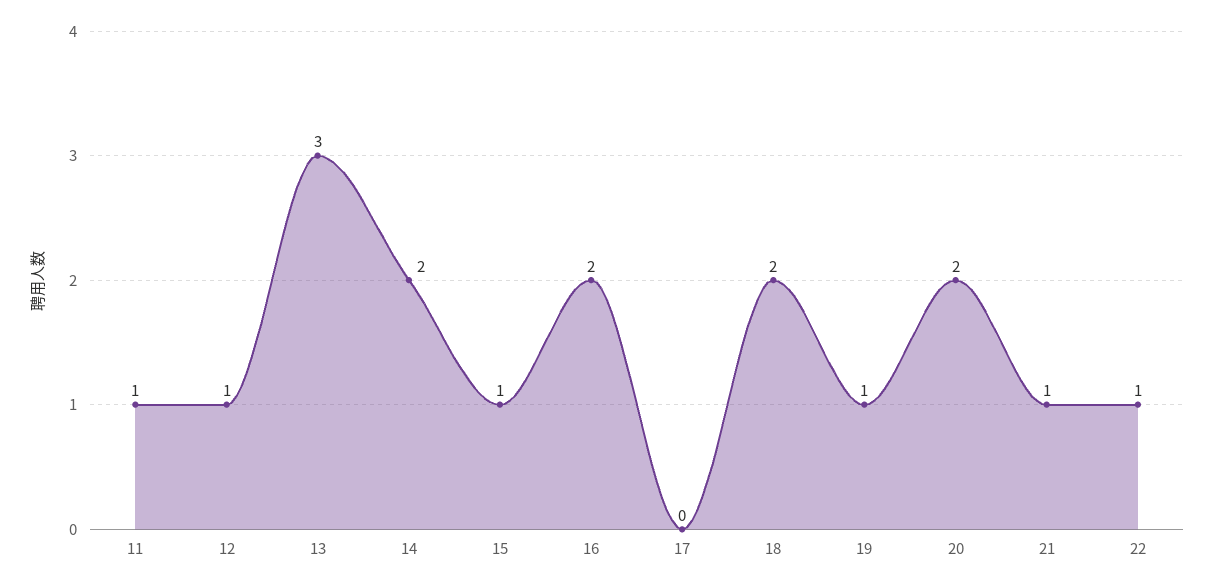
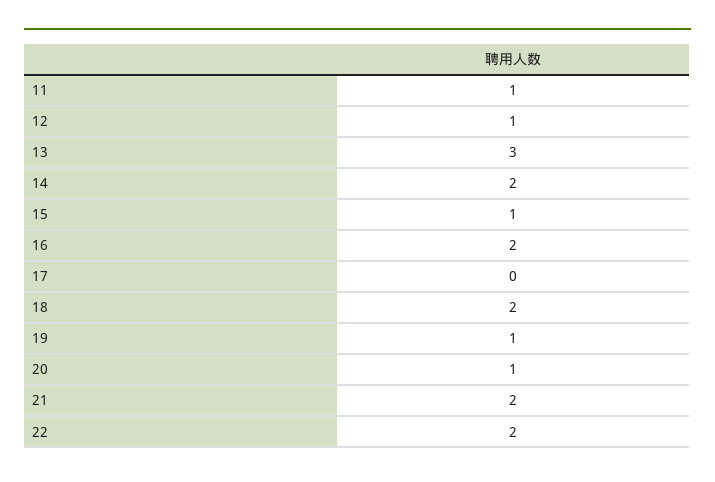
20: 2 -> 1
21: 1 -> 2
22: 1 -> 2

